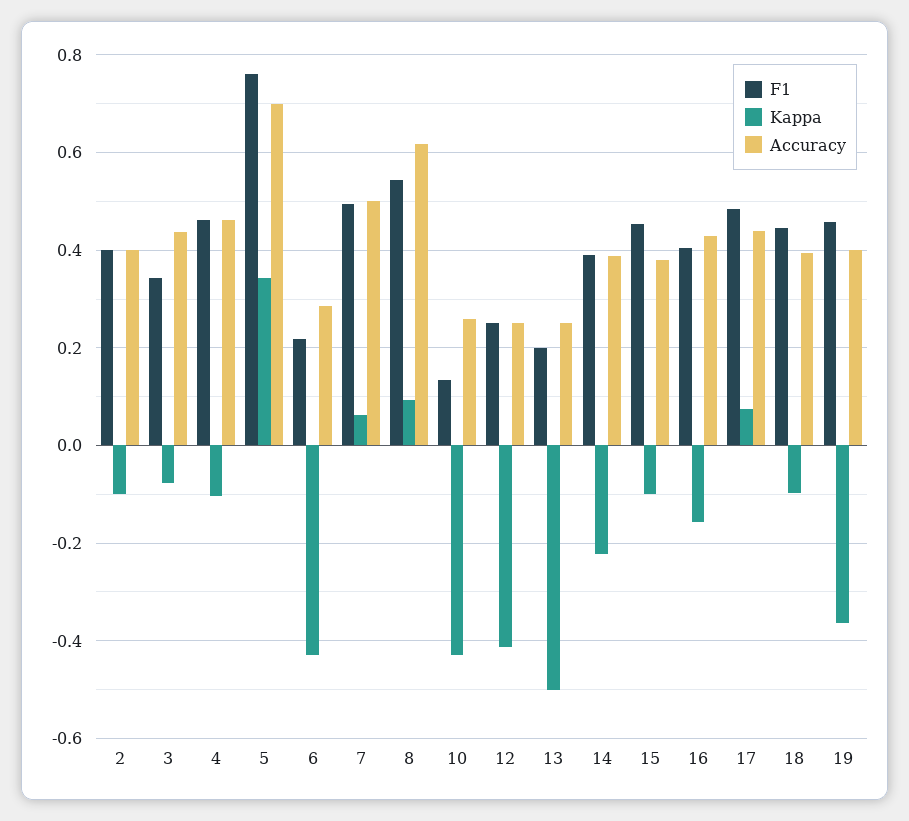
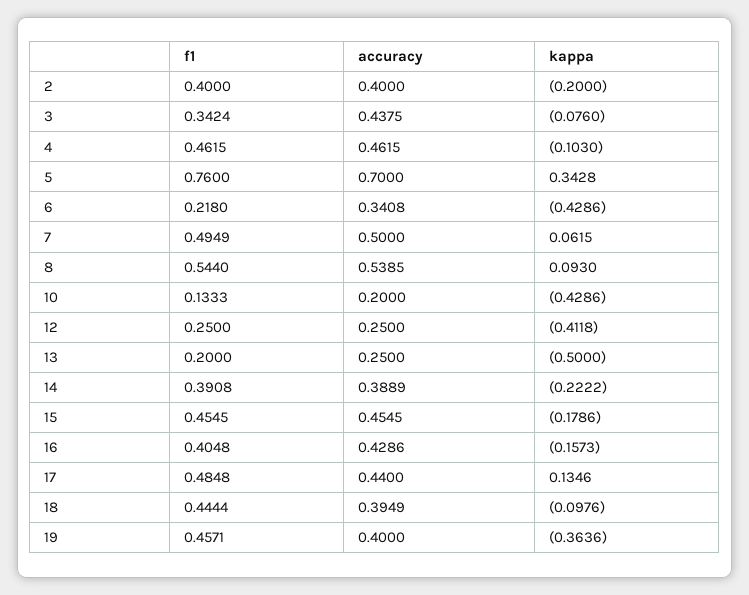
Kappa, 2: -0.1 -> -0.2
Accuracy, 6: 0.28 -> 0.3408
Accuracy, 8: 0.62 -> 0.5385
Accuracy, 10: 0.26 -> 0.2
Kappa, 15: -0.1 -> -0.1786
Accuracy, 15: 0.38 -> 0.4545
Kappa, 17: 0.08 -> 0.1346

